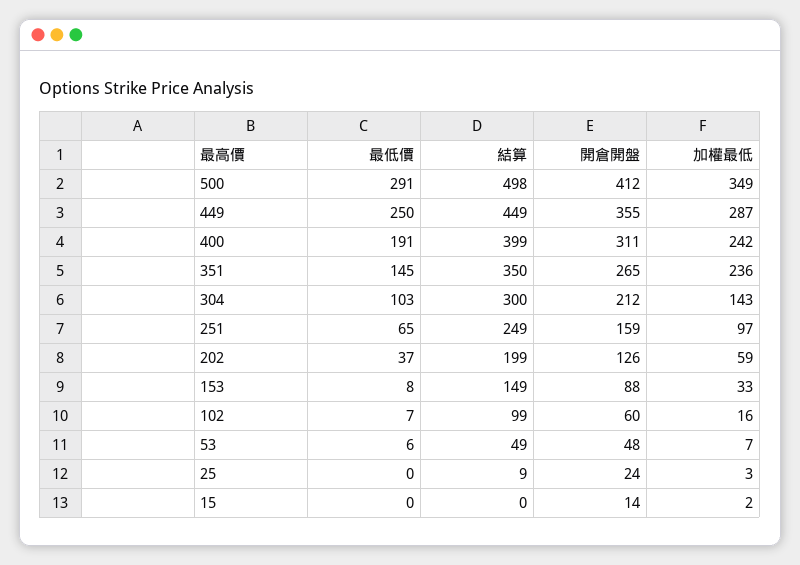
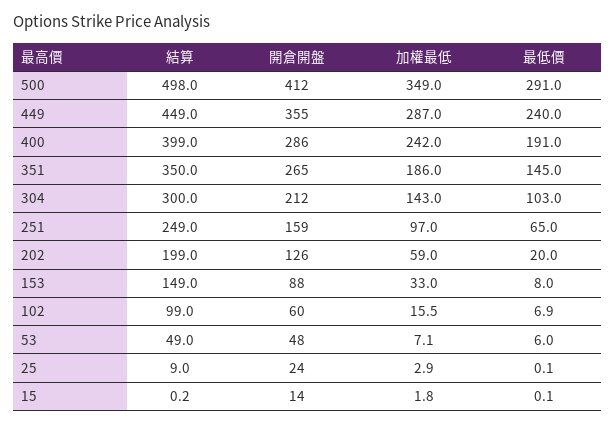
最低價, 449: 250 -> 240
開倉開盤, 400: 311 -> 286
加權最低, 351: 236 -> 186
最低價, 202: 37 -> 20

